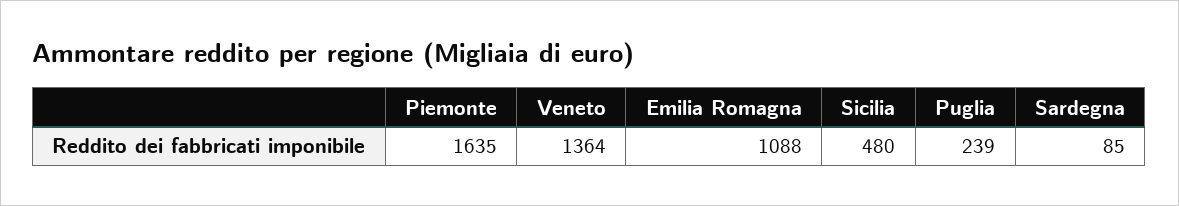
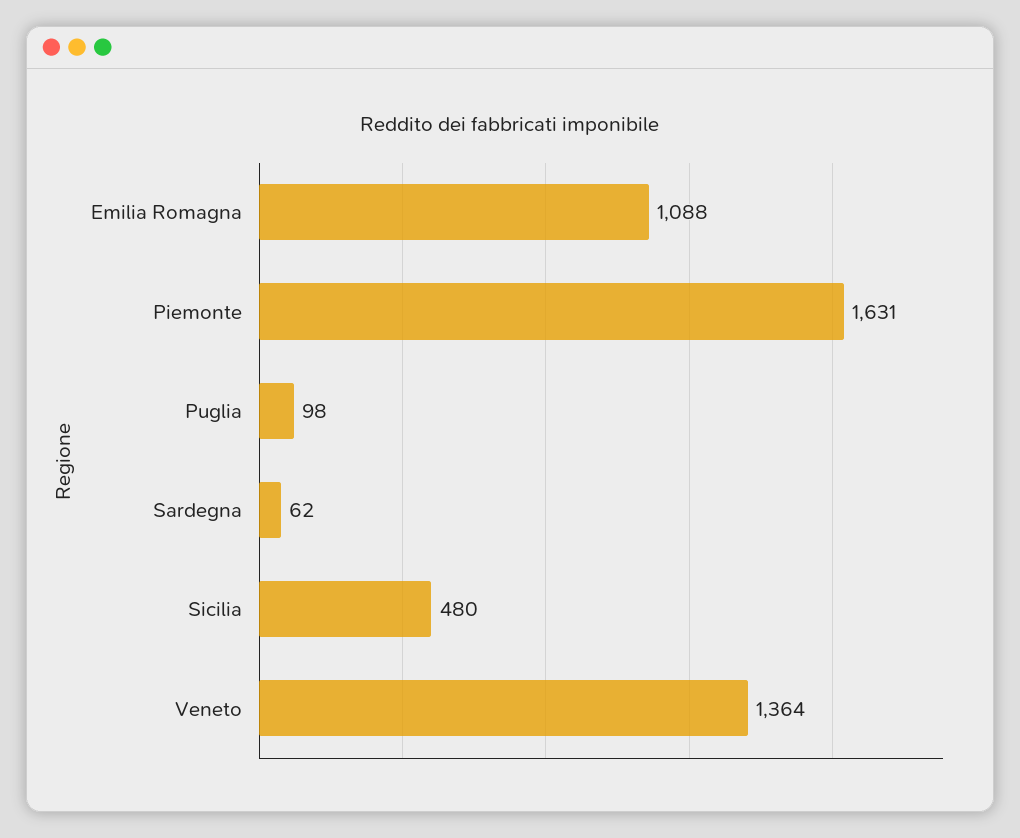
Piemonte: 1635 -> 1631
Puglia: 239 -> 98
Sardegna: 85 -> 62

